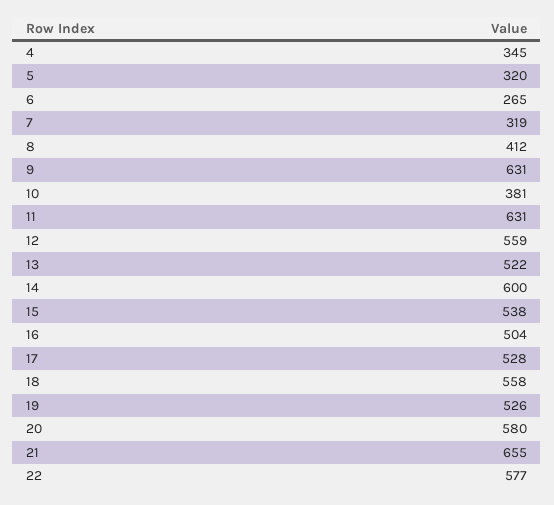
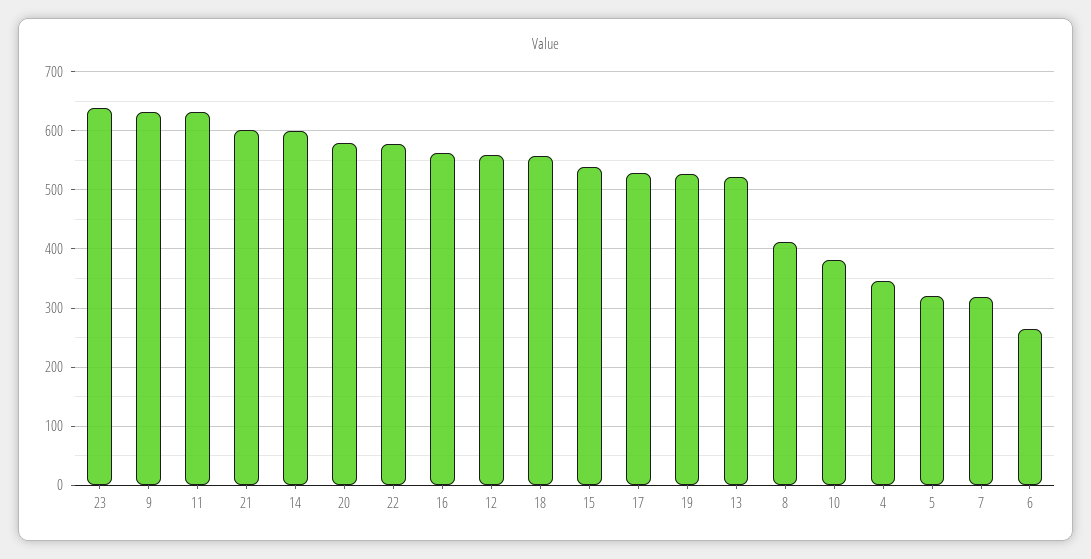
16: 504 -> 560
21: 655 -> 600
23: none -> 640

